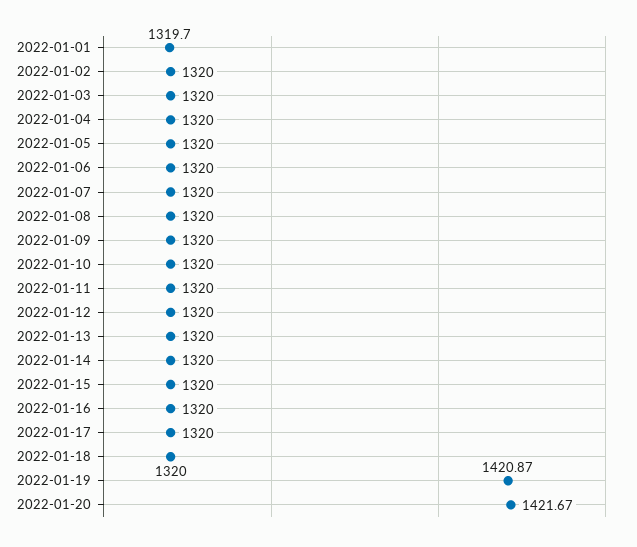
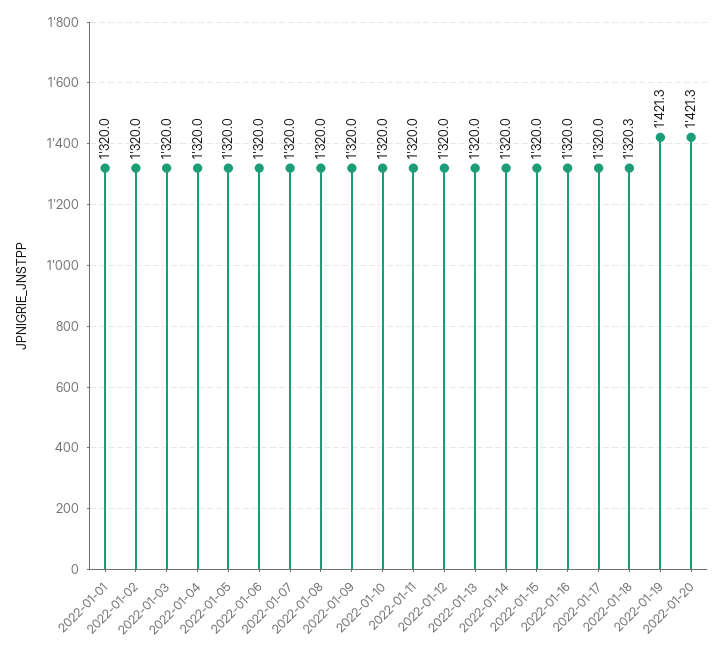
2022-01-01: 1319.7 -> 1320
2022-01-18: 1320 -> 1320.3
2022-01-19: 1420.87 -> 1421.3
2022-01-20: 1421.67 -> 1421.3

